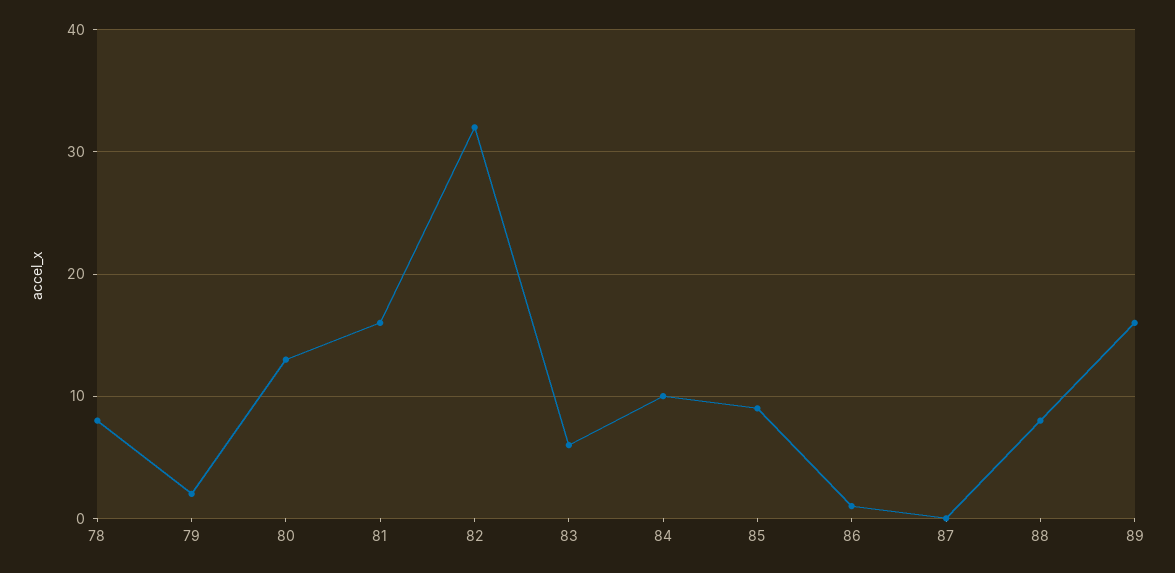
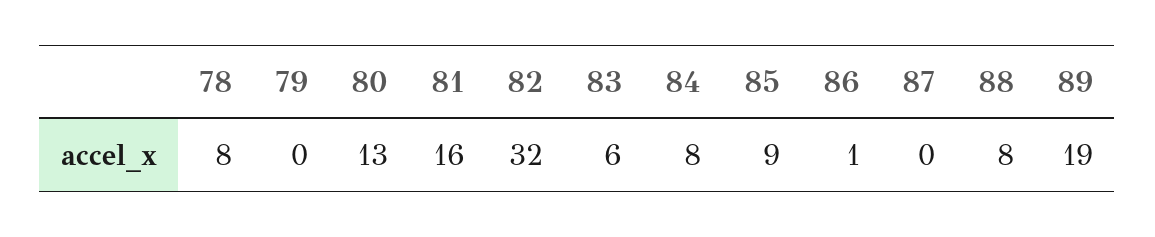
79: 2 -> 0
84: 10 -> 8
89: 16 -> 19

